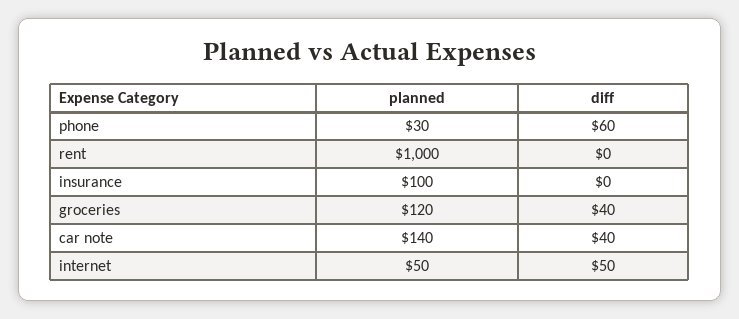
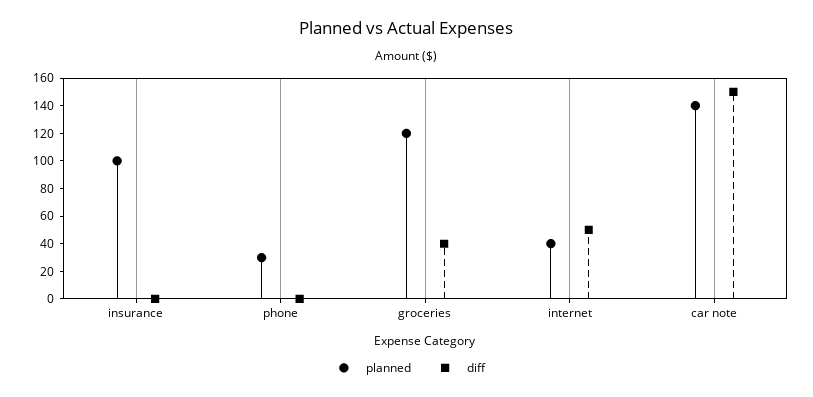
diff, phone: 60 -> 0
planned, rent: 1000 -> none
diff, rent: 0 -> none
diff, car note: 40 -> 150
planned, internet: 50 -> 40

